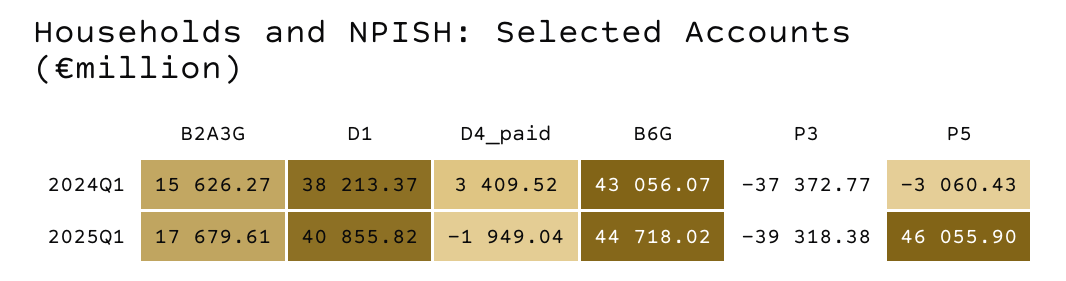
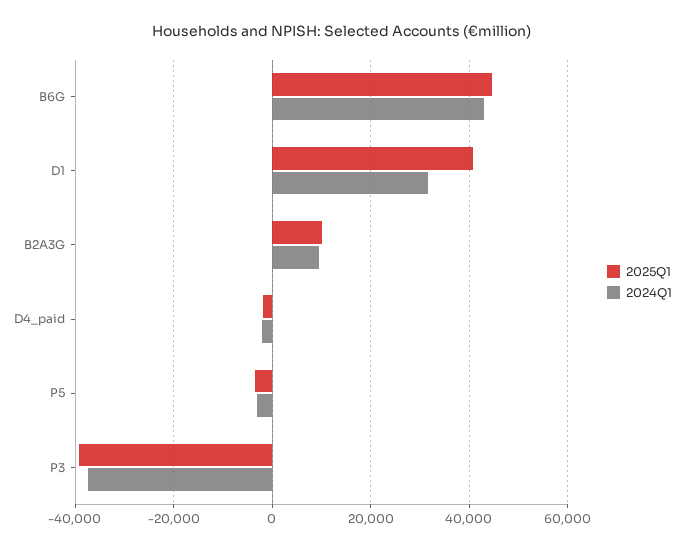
2024Q1, B2A3G: 15626.27 -> 10000
2024Q1, D1: 38213.37 -> 32000
2024Q1, D4_paid: 3409.52 -> -2000
2025Q1, B2A3G: 17679.61 -> 10000
2025Q1, P5: 46055.9 -> -4000

